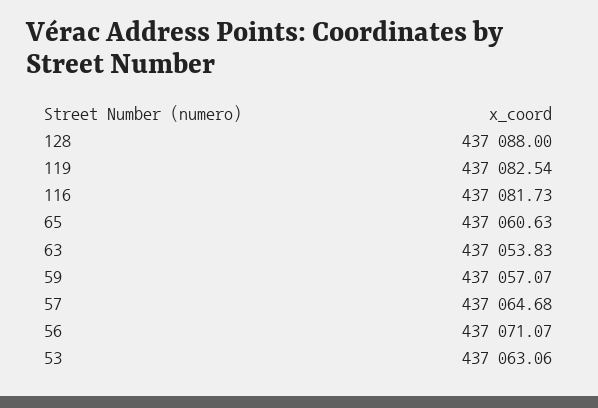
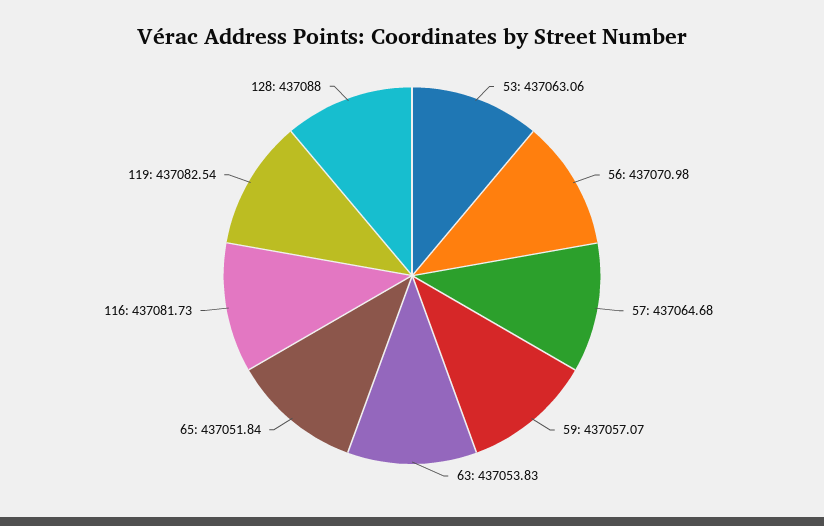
65: 437060.63 -> 437051.84
56: 437071.07 -> 437070.98

